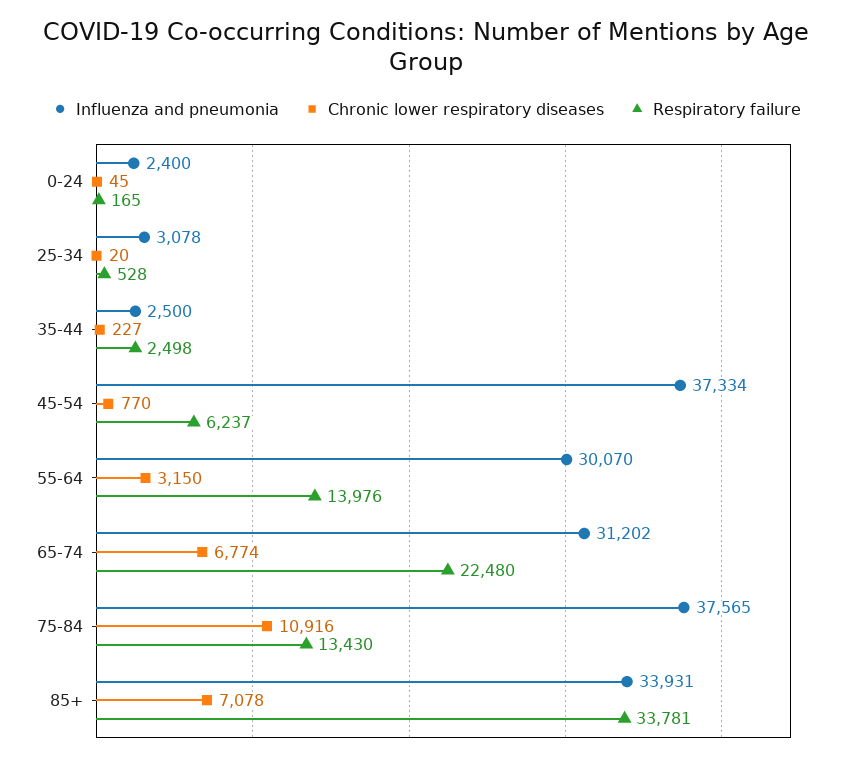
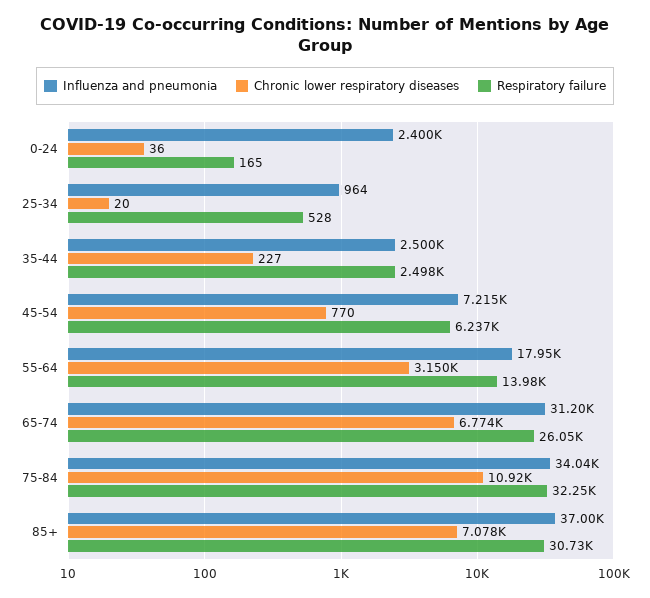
Chronic lower respiratory diseases, 0-24: 45 -> 36
Influenza and pneumonia, 25-34: 3078 -> 964
Influenza and pneumonia, 45-54: 37334 -> 7215
Influenza and pneumonia, 55-64: 30070 -> 17950
Respiratory failure, 65-74: 22480 -> 26050
Influenza and pneumonia, 75-84: 37565 -> 34040
Respiratory failure, 75-84: 13430 -> 32250
Influenza and pneumonia, 85+: 33931 -> 37000
Respiratory failure, 85+: 33781 -> 30730

